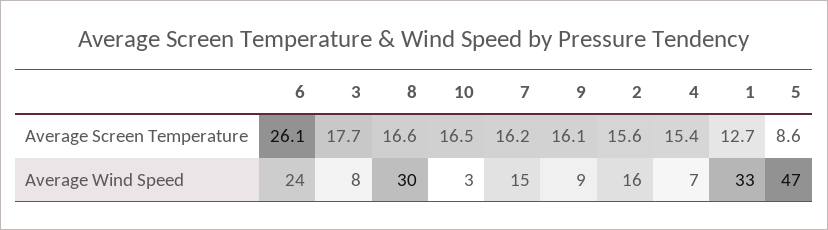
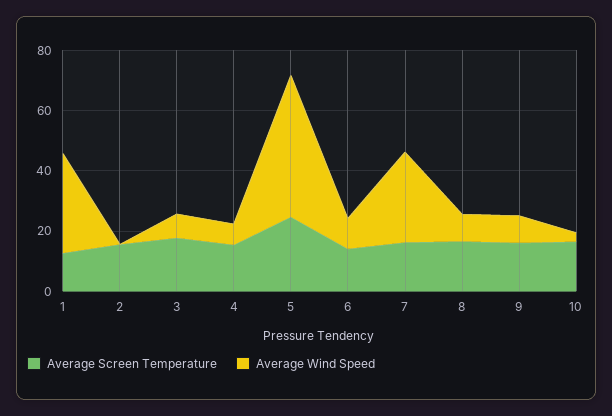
Average Screen Temperature, 6: 26.1 -> 15
Average Screen Temperature, 5: 8.6 -> 25
Average Wind Speed, 6: 24 -> 10
Average Wind Speed, 8: 30 -> 10
Average Wind Speed, 7: 15 -> 30
Average Wind Speed, 2: 16 -> 0

